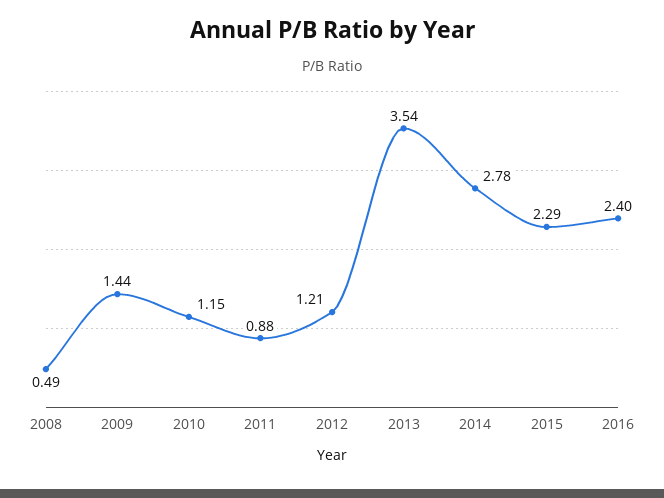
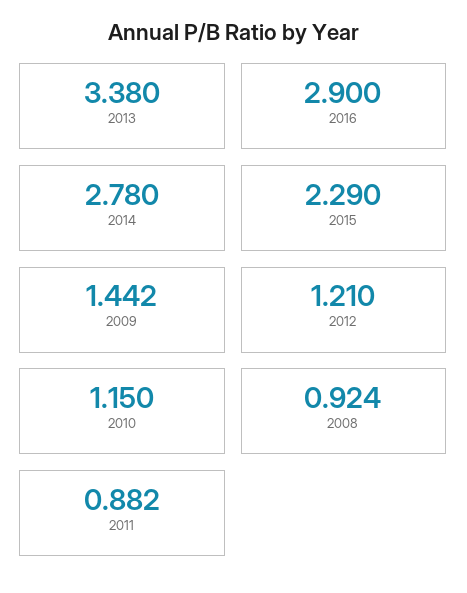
2008: 0.49 -> 0.924
2013: 3.54 -> 3.38
2016: 2.4 -> 2.9

